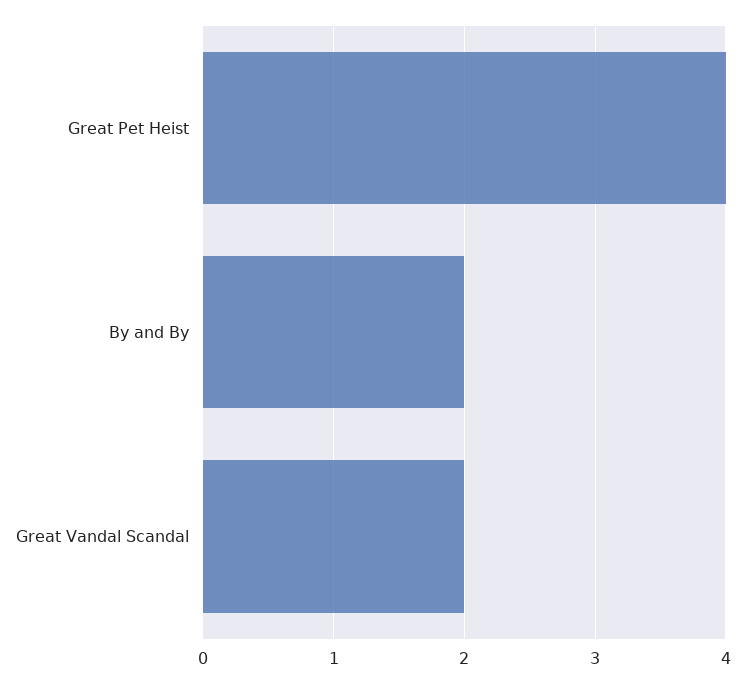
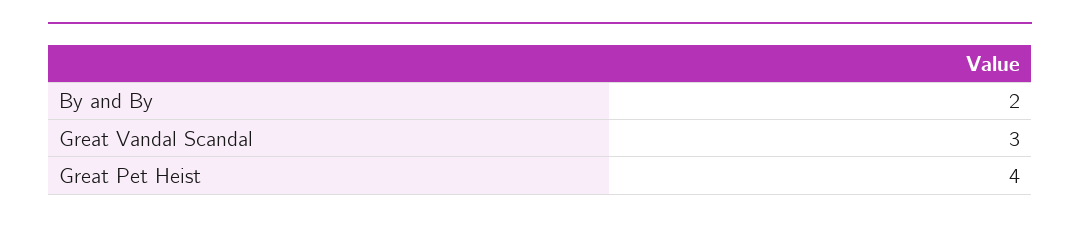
Great Vandal Scandal: 2 -> 3

